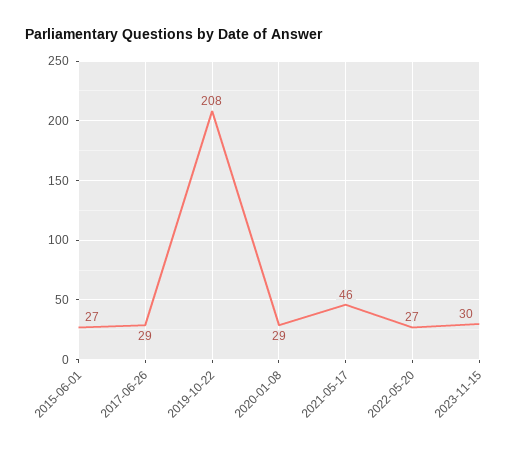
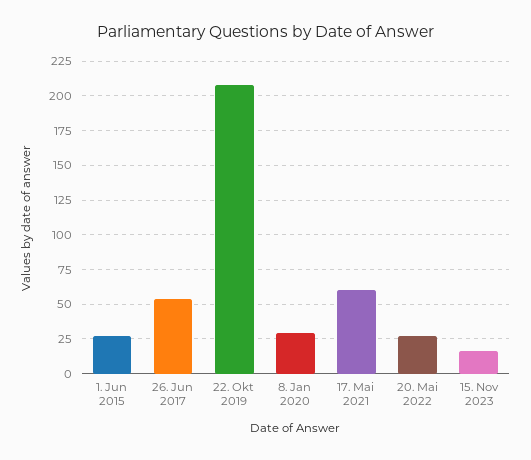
2017-06-26: 29 -> 55
2021-05-17: 46 -> 60
2023-11-15: 30 -> 15

